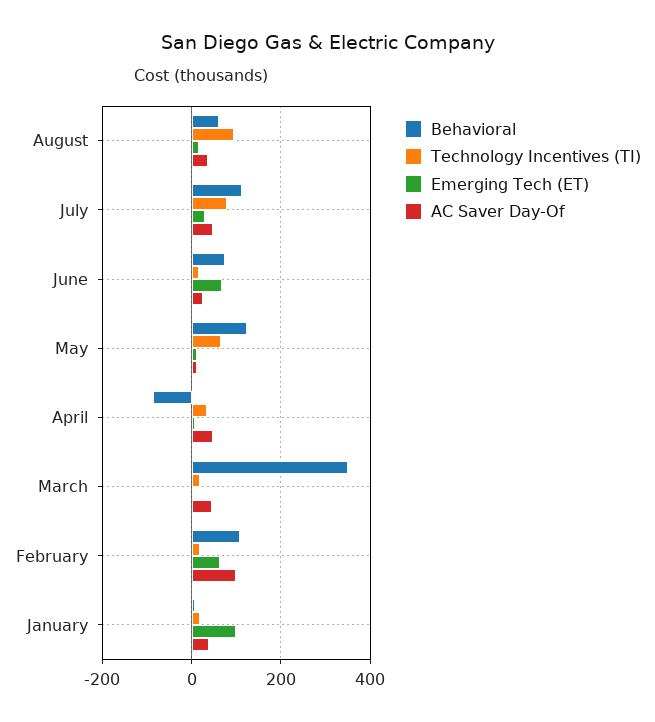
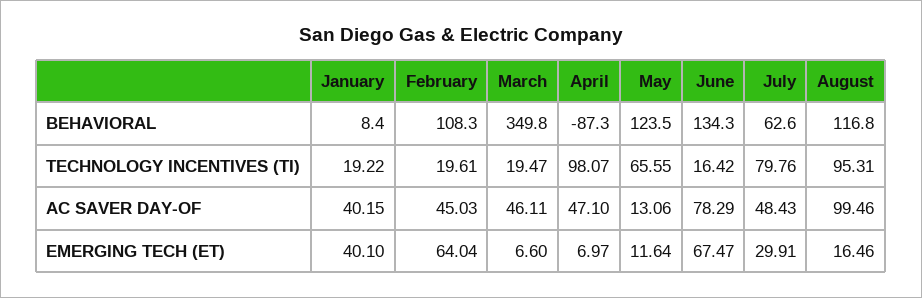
Behavioral, August: 60 -> 116.8
AC Saver Day-Of, August: 40 -> 99.46
Behavioral, July: 120 -> 62.6
Behavioral, June: 80 -> 134.3
AC Saver Day-Of, June: 20 -> 78.29
Technology Incentives (TI), April: 40 -> 98.07
AC Saver Day-Of, February: 100 -> 45.03
Emerging Tech (ET), January: 100 -> 40.1

